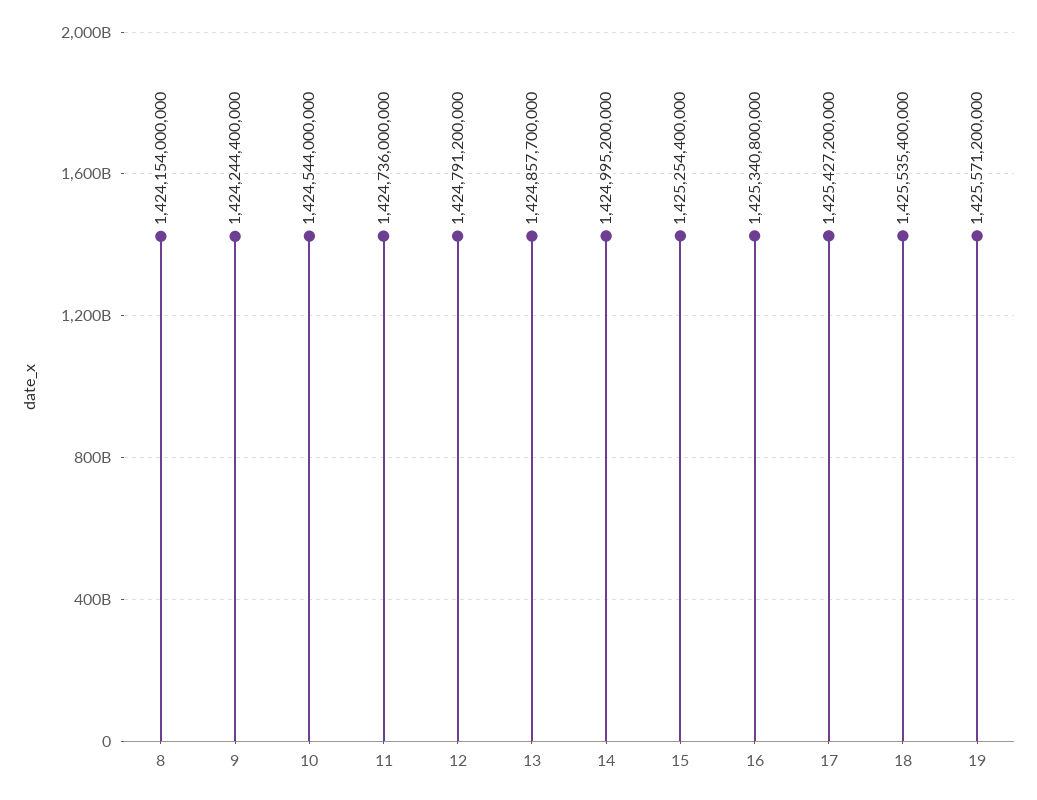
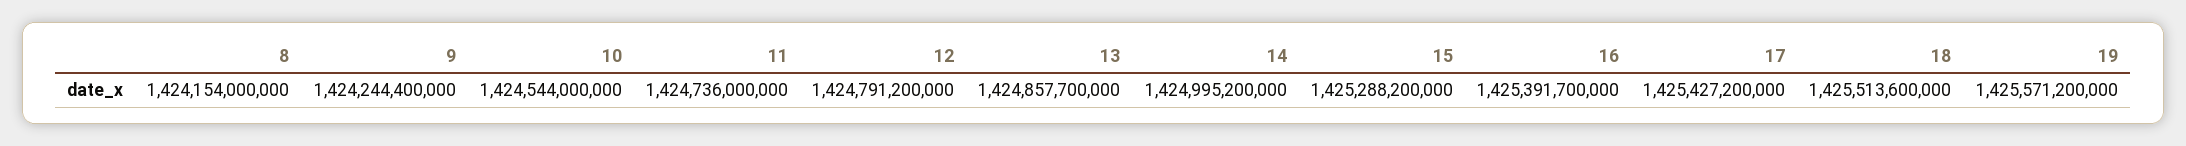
15: 1425254400000 -> 1425288200000
16: 1425340800000 -> 1425391700000
18: 1425535400000 -> 1425513600000

